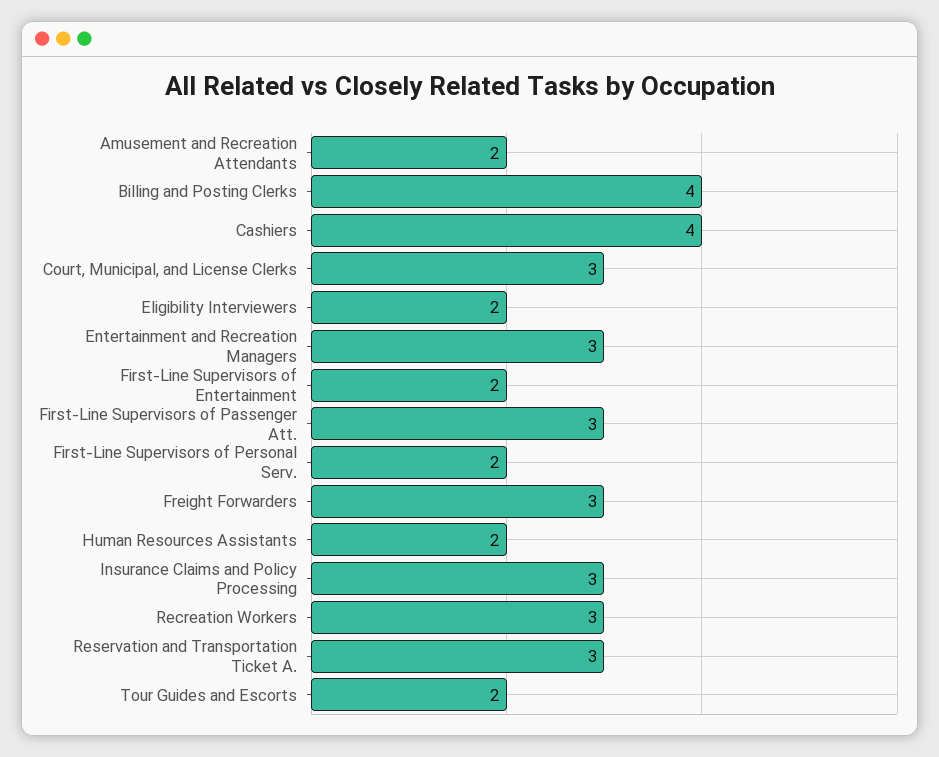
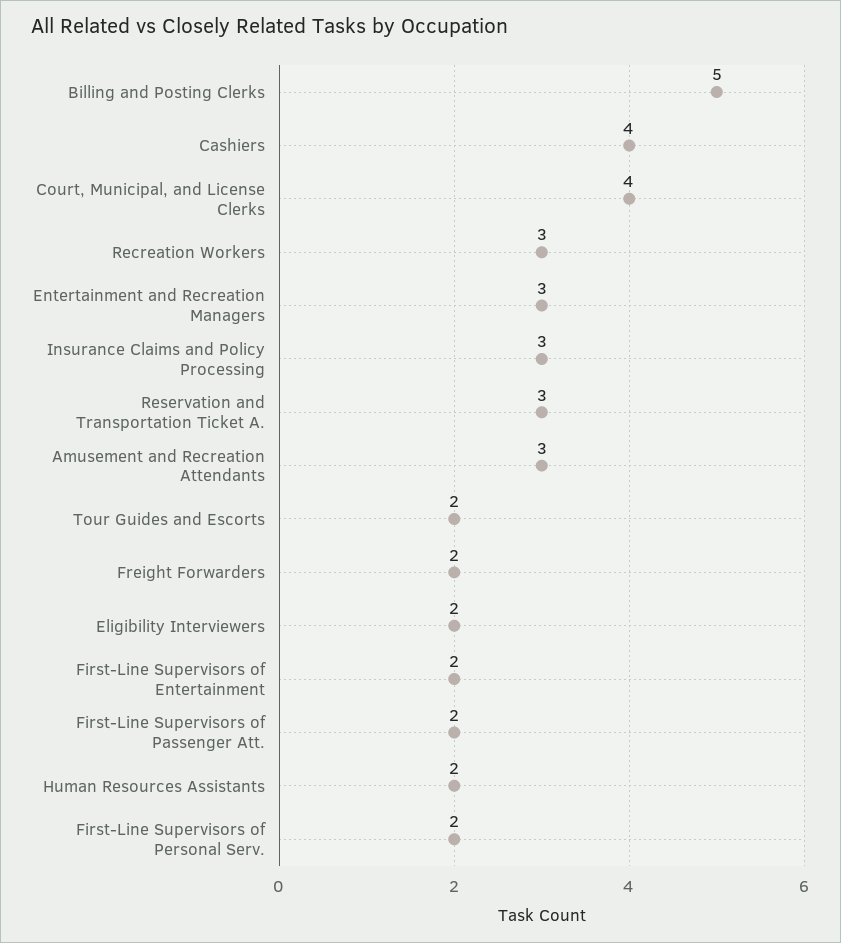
Amusement and Recreation Attendants: 2 -> 3
Billing and Posting Clerks: 4 -> 5
Court, Municipal, and License Clerks: 3 -> 4
First-Line Supervisors of Passenger Att.: 3 -> 2
Freight Forwarders: 3 -> 2

